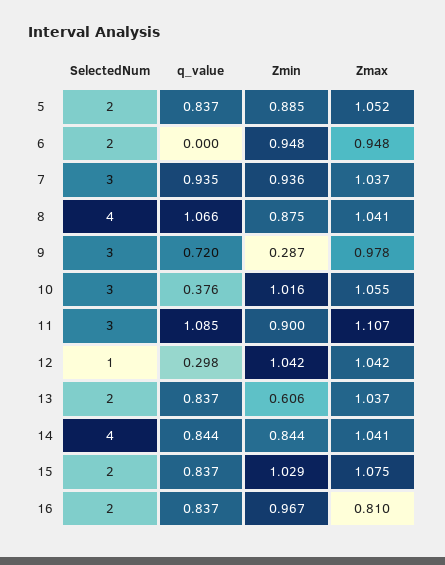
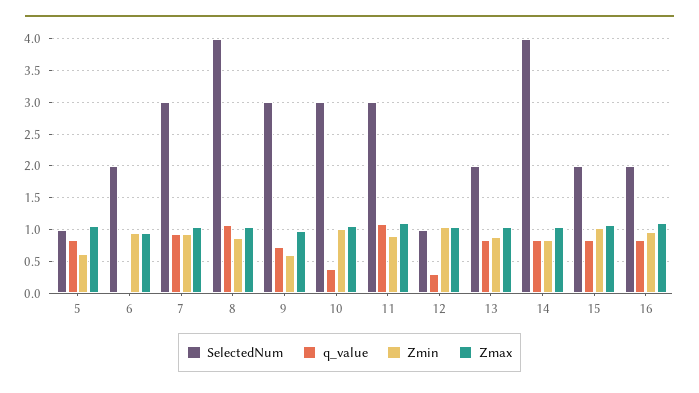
SelectedNum, 5: 2 -> 1
Zmin, 5: 0.885 -> 0.6
Zmin, 9: 0.287 -> 0.6
Zmin, 13: 0.606 -> 0.9
Zmax, 16: 0.81 -> 1.1

